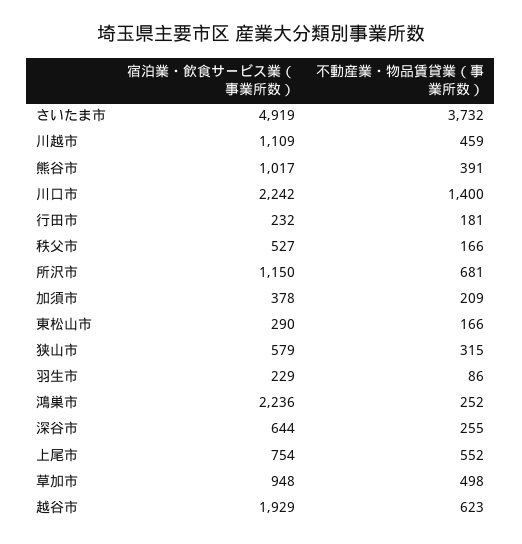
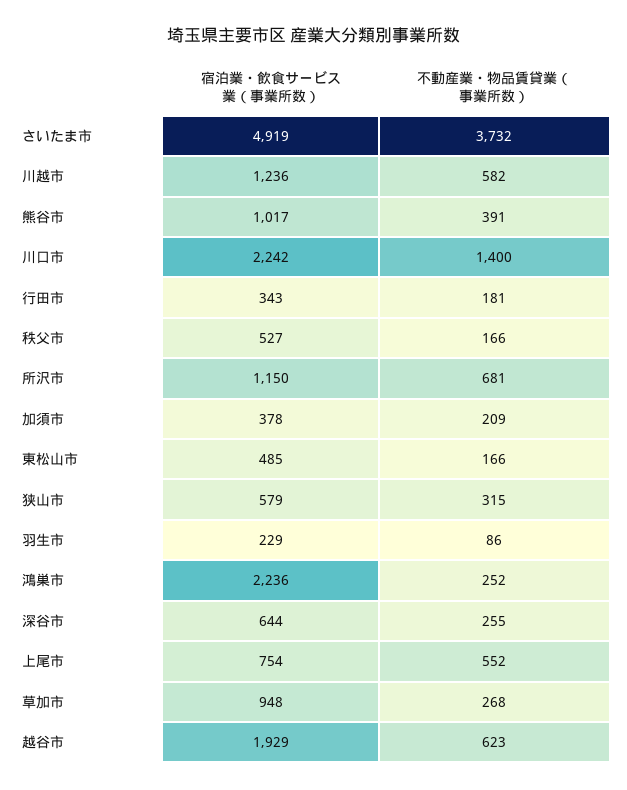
宿泊業・飲食サービス業（事業所数）, 川越市: 1109 -> 1236
不動産業・物品賃貸業（事業所数）, 川越市: 459 -> 582
宿泊業・飲食サービス業（事業所数）, 行田市: 232 -> 343
宿泊業・飲食サービス業（事業所数）, 東松山市: 290 -> 485
不動産業・物品賃貸業（事業所数）, 草加市: 498 -> 268

